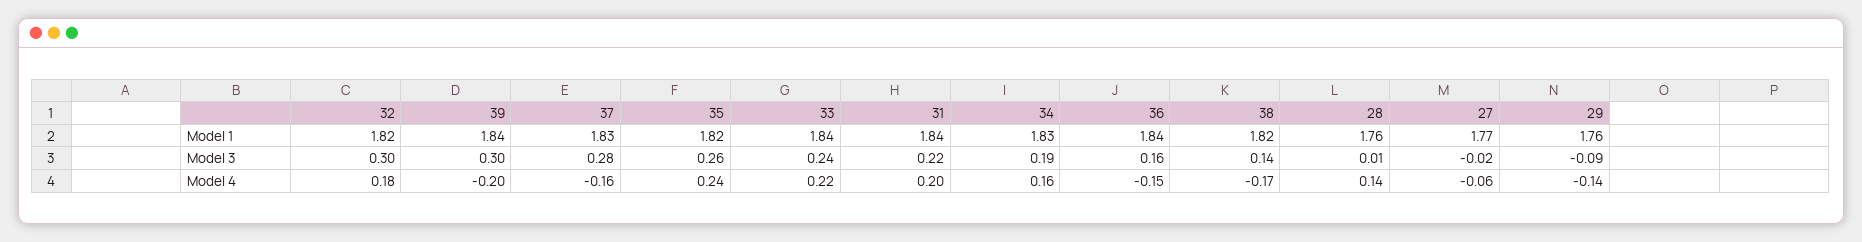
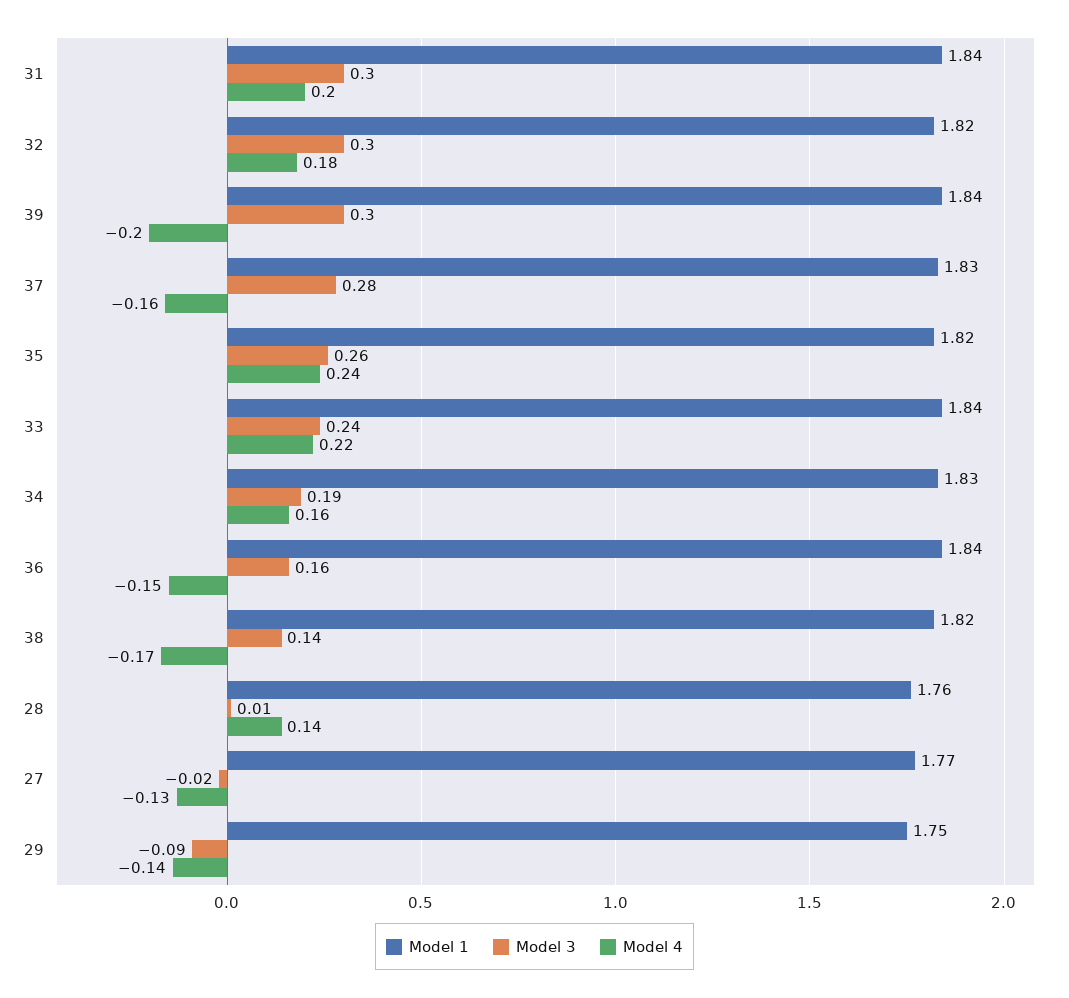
Model 1, 29: 1.76 -> 1.75
Model 3, 31: 0.22 -> 0.3
Model 4, 27: -0.06 -> -0.13

